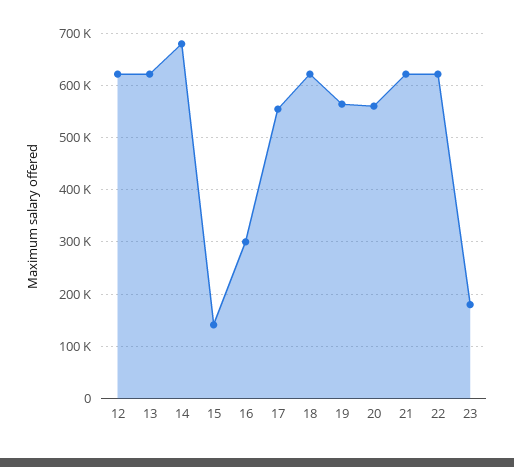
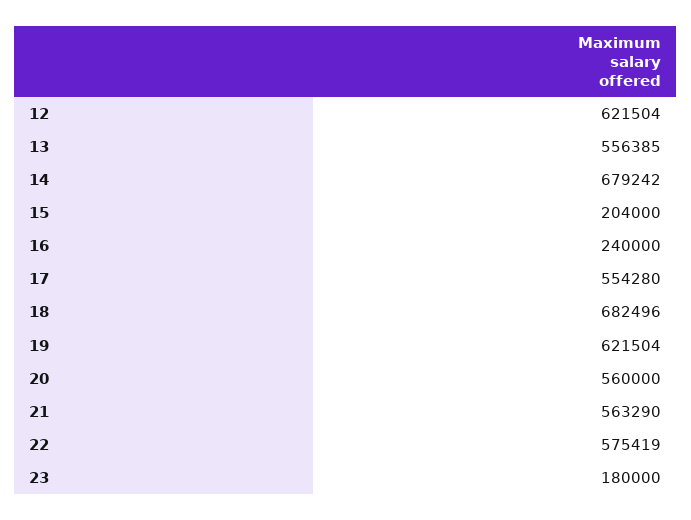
13: 620000 -> 556385
15: 140000 -> 204000
16: 300000 -> 240000
18: 620000 -> 682496
19: 560000 -> 621504
21: 620000 -> 563290
22: 620000 -> 575419

